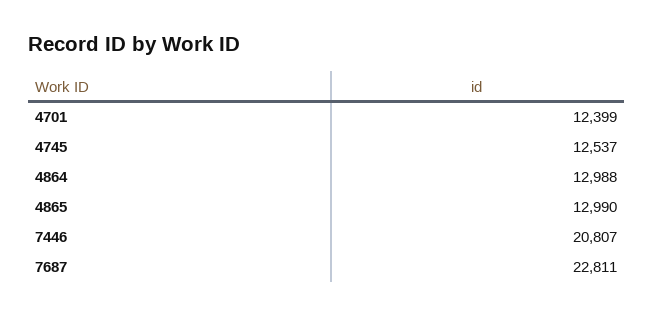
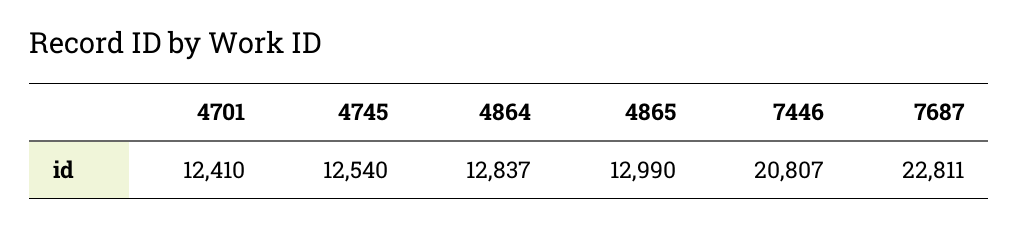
4701: 12399 -> 12410
4745: 12537 -> 12540
4864: 12988 -> 12837

